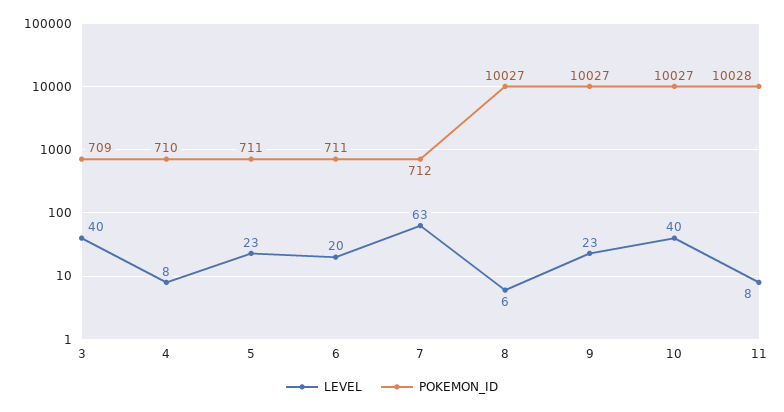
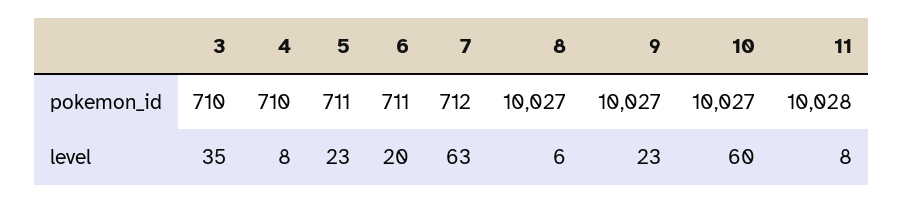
LEVEL, 3: 40 -> 35
POKEMON_ID, 3: 709 -> 710
LEVEL, 10: 40 -> 60

